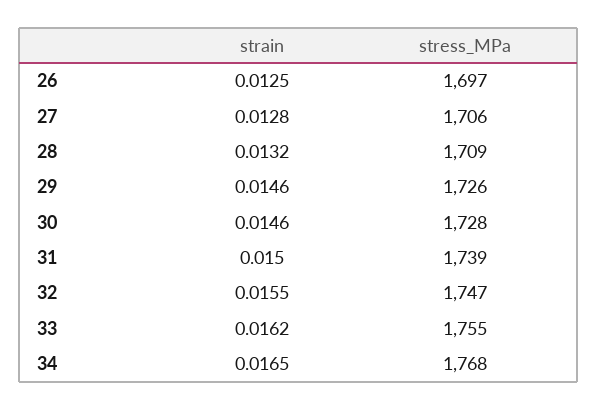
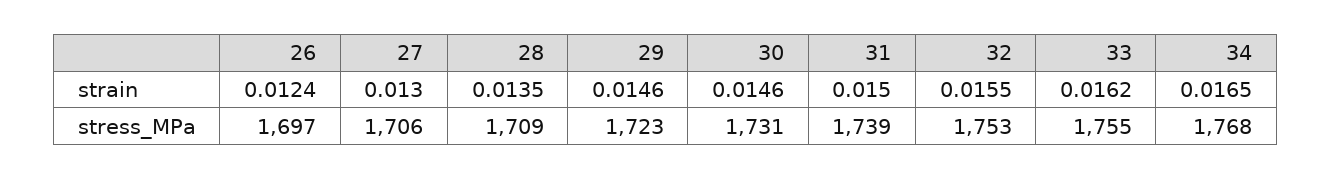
strain, 26: 0.0125 -> 0.0124
strain, 27: 0.0128 -> 0.013
strain, 28: 0.0132 -> 0.0135
stress_MPa, 29: 1726 -> 1723
stress_MPa, 30: 1728 -> 1731
stress_MPa, 32: 1747 -> 1753

